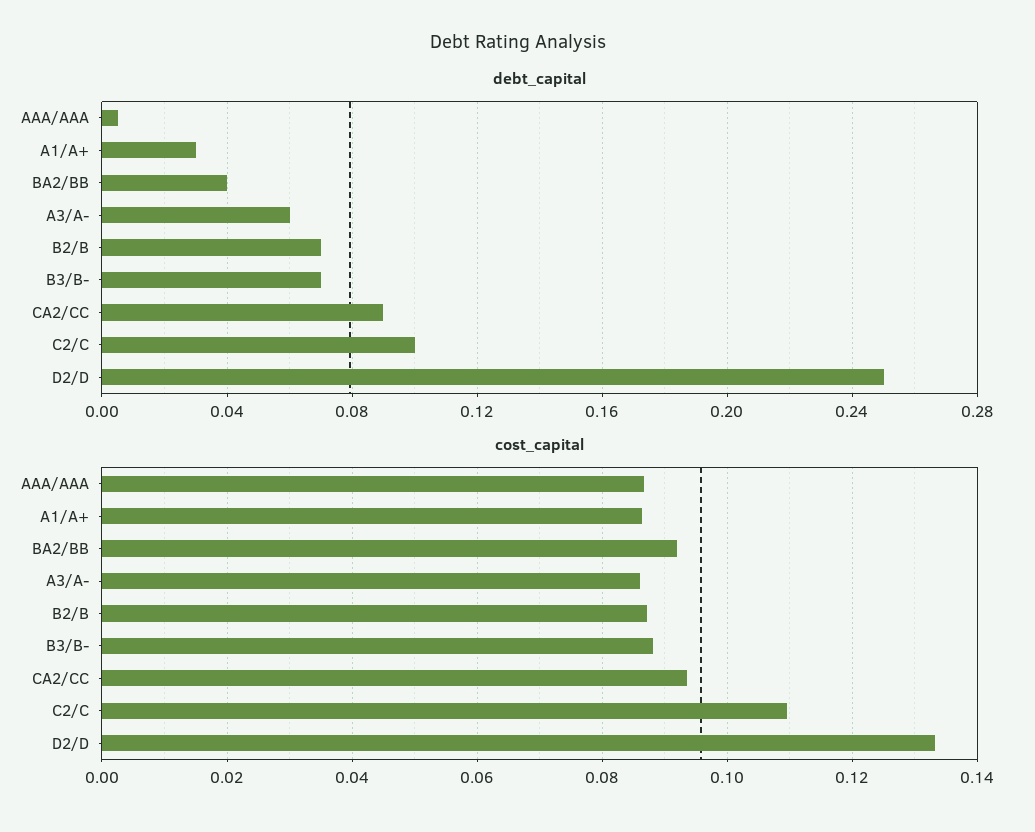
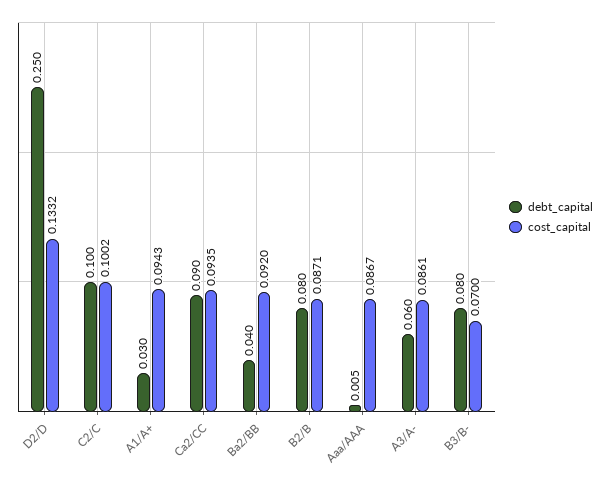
debt_capital, B2/B: 0.07 -> 0.08
debt_capital, B3/B-: 0.07 -> 0.08
cost_capital, A1/A+: 0.086 -> 0.0943
cost_capital, B3/B-: 0.088 -> 0.07
cost_capital, C2/C: 0.11 -> 0.1002

